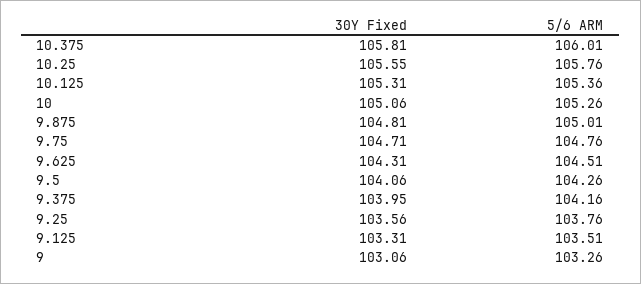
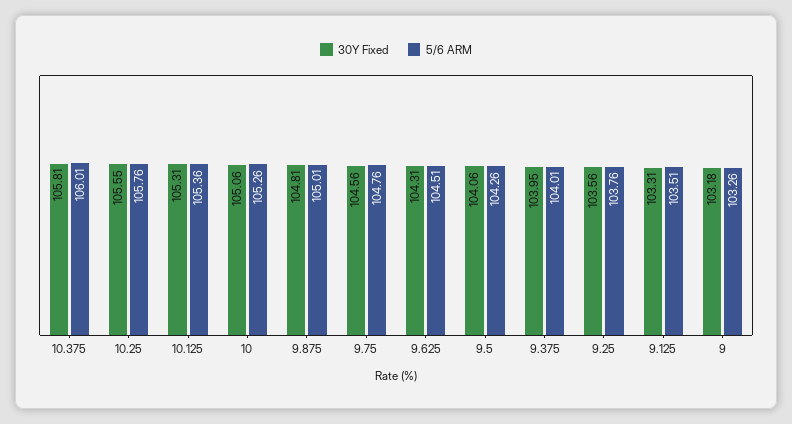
30Y Fixed, 9.75: 104.71 -> 104.56
5/6 ARM, 9.375: 104.16 -> 104.01
30Y Fixed, 9: 103.06 -> 103.18

